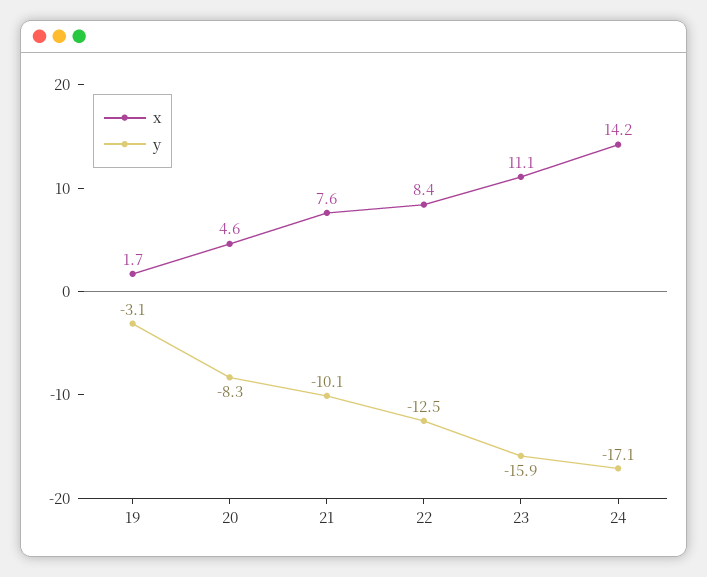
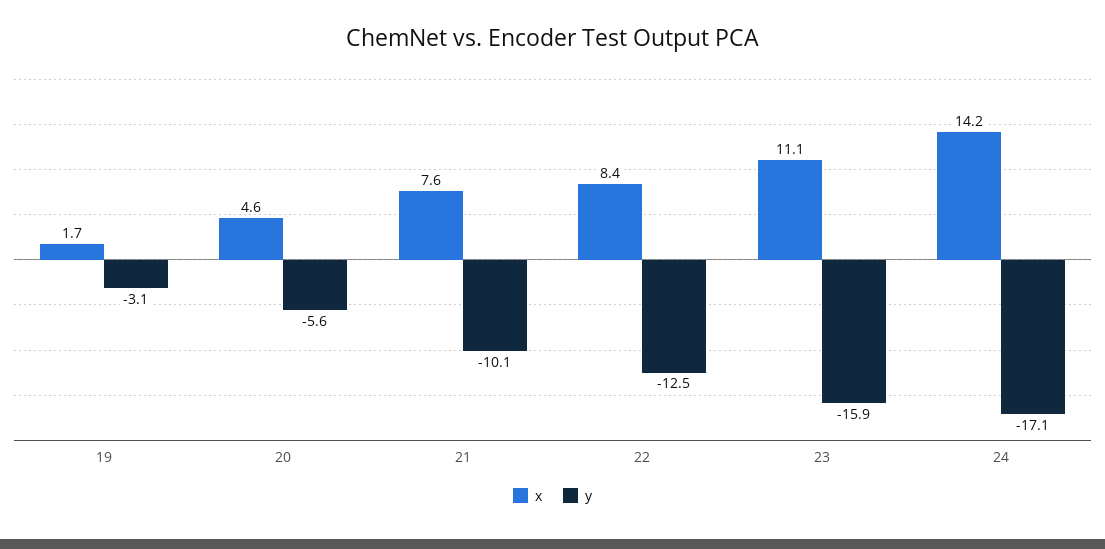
y, 20: -8.3 -> -5.6

